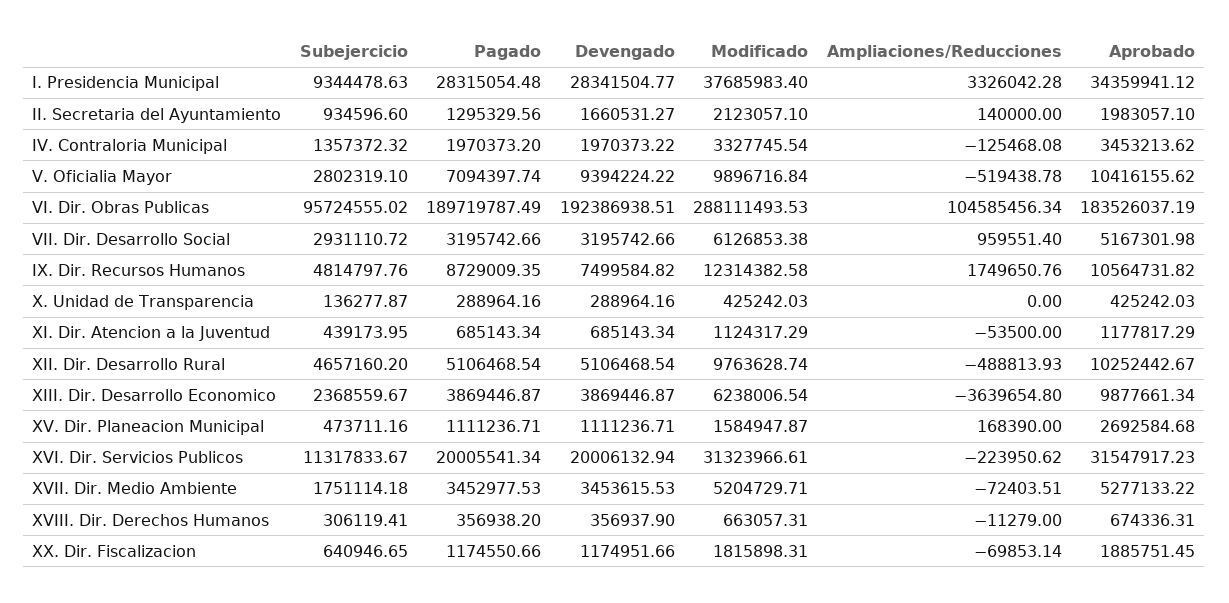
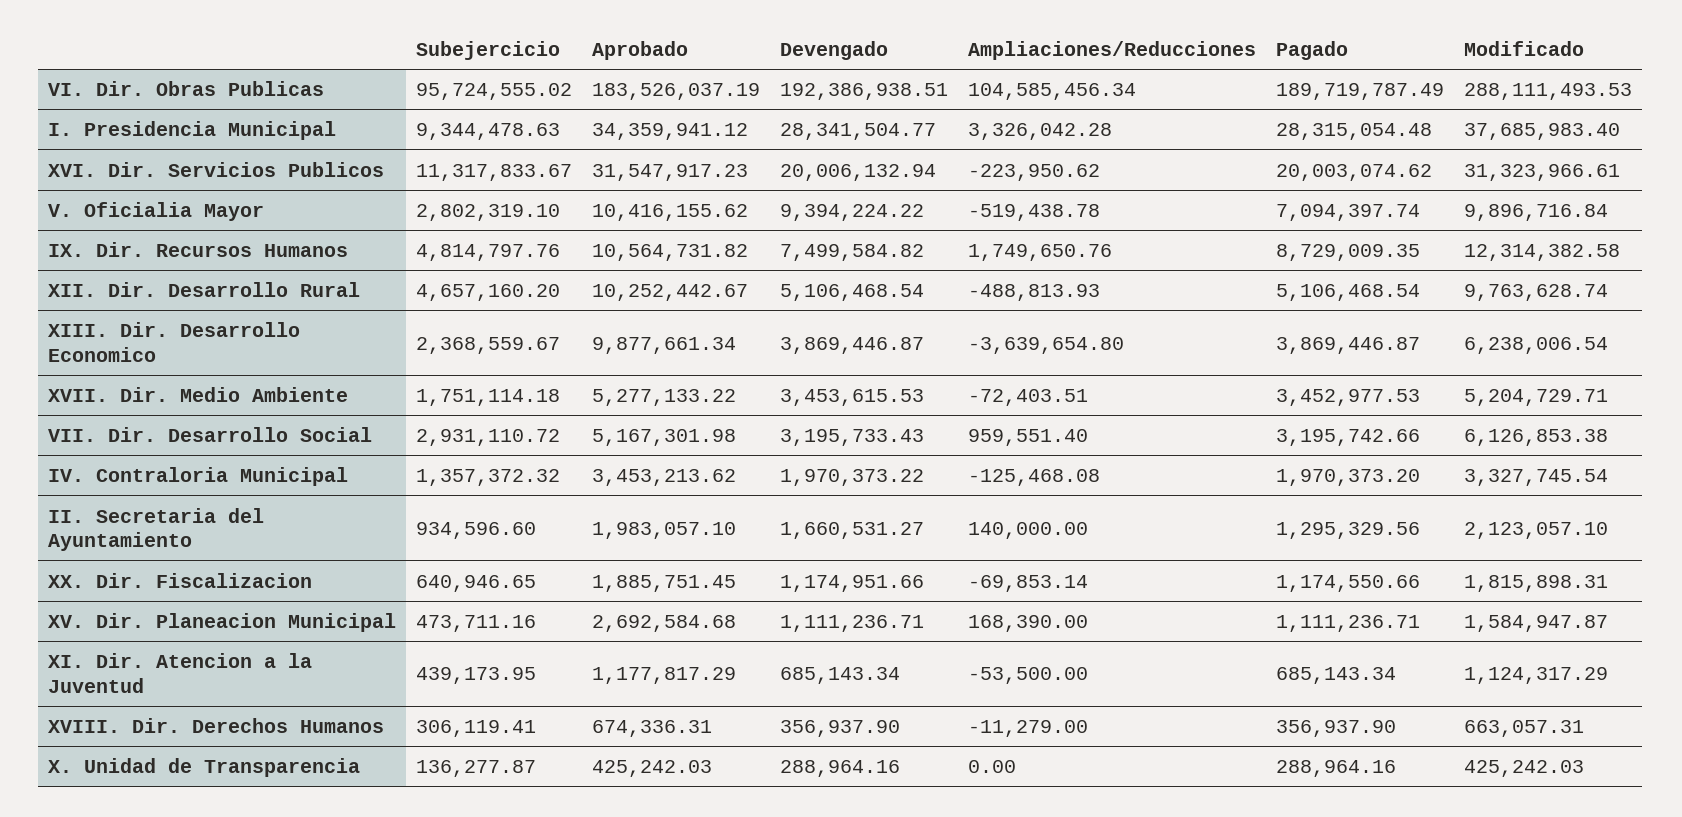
Devengado, VII. Dir. Desarrollo Social: 3195742.66 -> 3195733.43
Pagado, XVI. Dir. Servicios Publicos: 20005541.34 -> 20003074.62
Pagado, XVIII. Dir. Derechos Humanos: 356938.2 -> 356937.9

